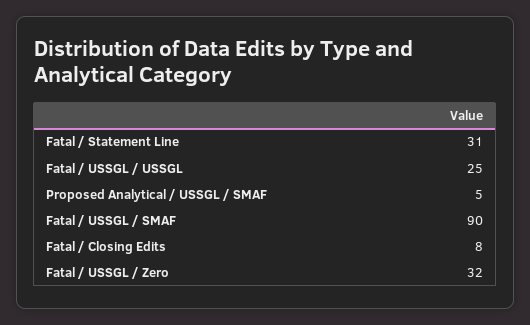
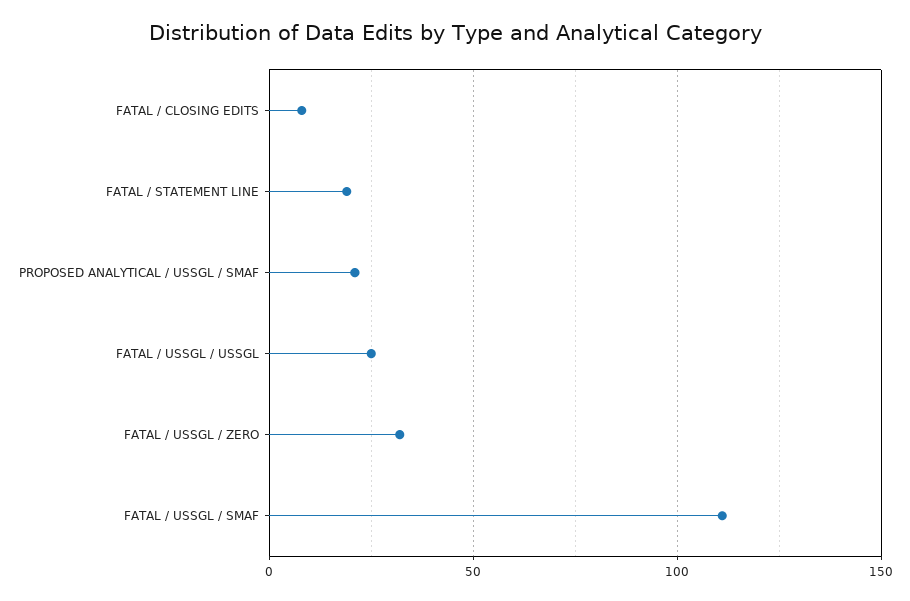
Fatal / Statement Line: 31 -> 20
Proposed Analytical / USSGL / SMAF: 5 -> 20
Fatal / USSGL / SMAF: 90 -> 110

